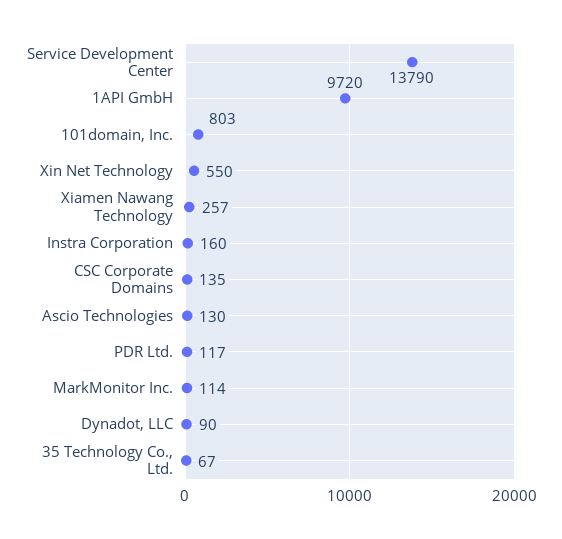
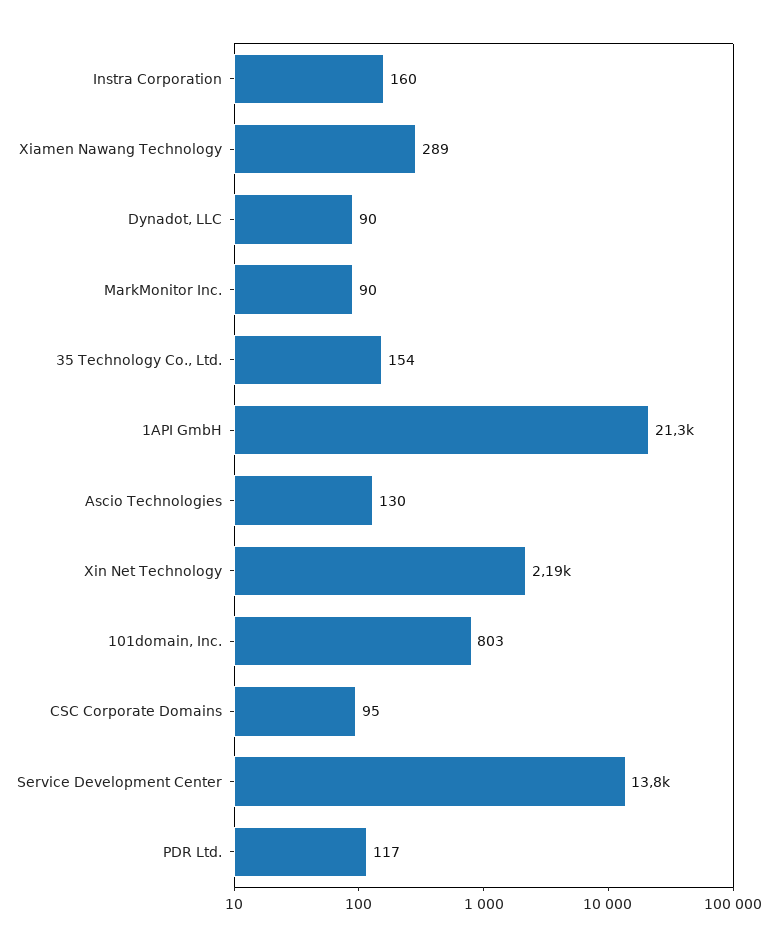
1API GmbH: 9720 -> 21300
Xin Net Technology: 550 -> 2190
Xiamen Nawang Technology: 257 -> 289
CSC Corporate Domains: 135 -> 95
MarkMonitor Inc.: 114 -> 90
35 Technology Co., Ltd.: 67 -> 154

